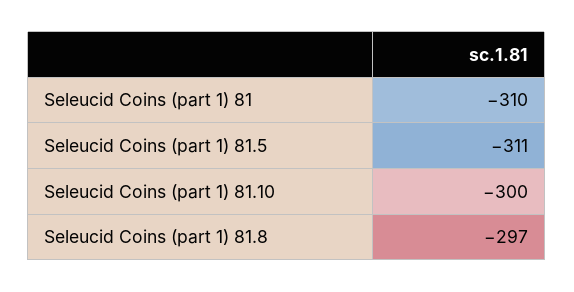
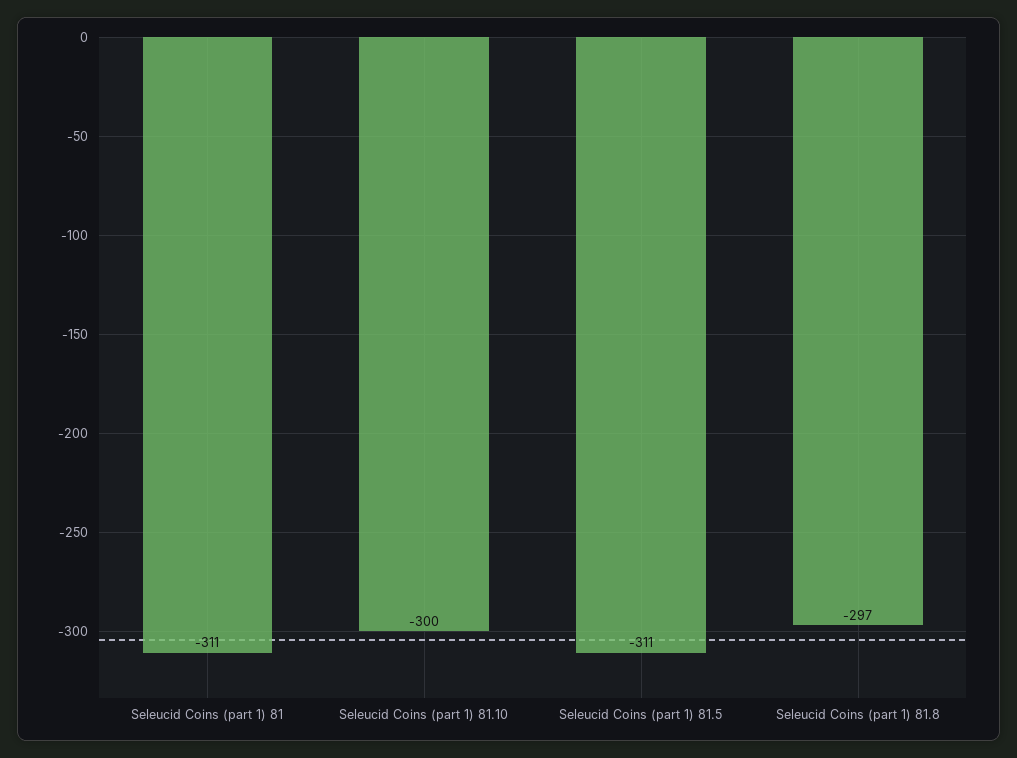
Seleucid Coins (part 1) 81: -310 -> -311

